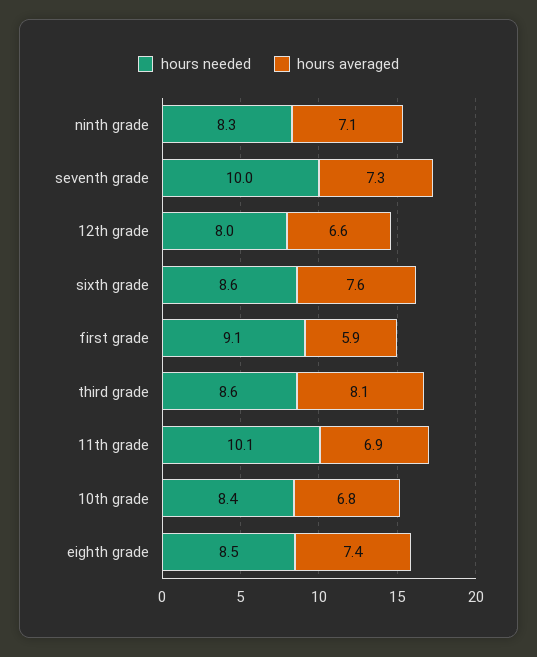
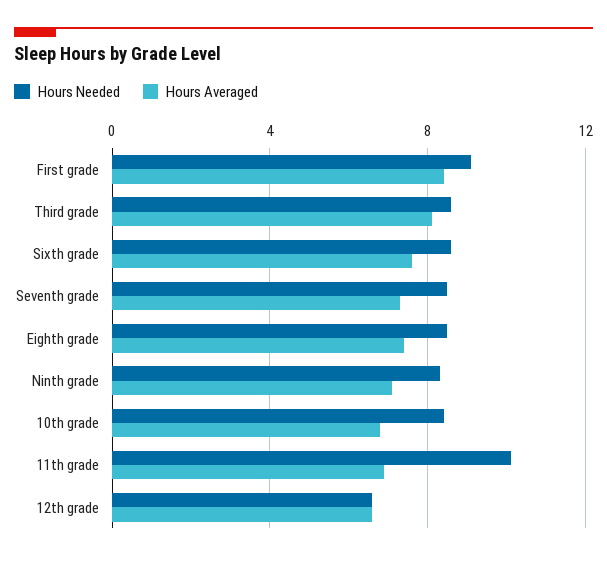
hours needed, seventh grade: 10 -> 8.5
hours needed, 12th grade: 8 -> 6.5
hours averaged, first grade: 5.9 -> 8.5

